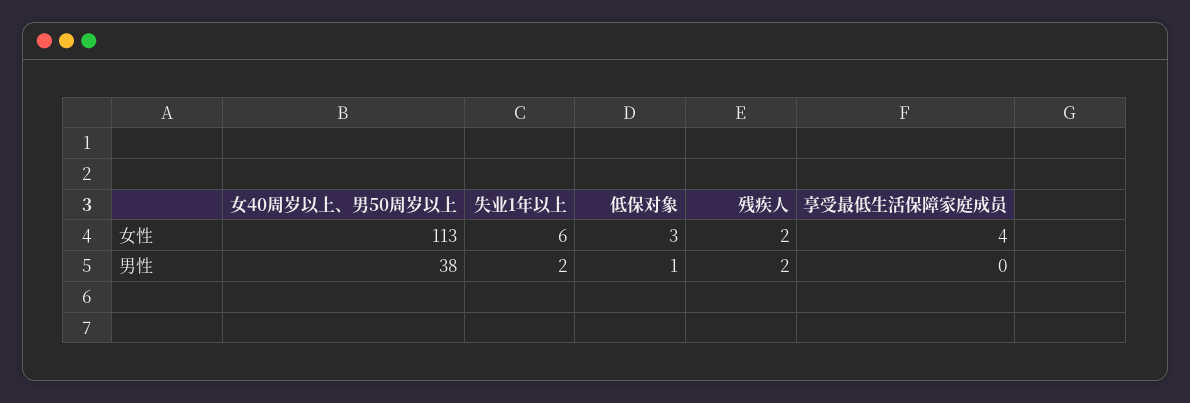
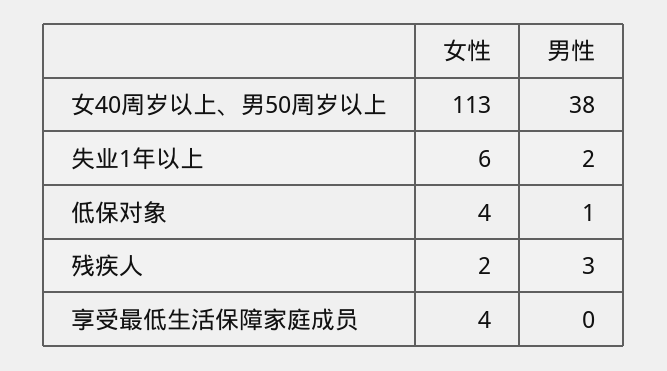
低保对象, 女性: 3 -> 4
残疾人, 男性: 2 -> 3

